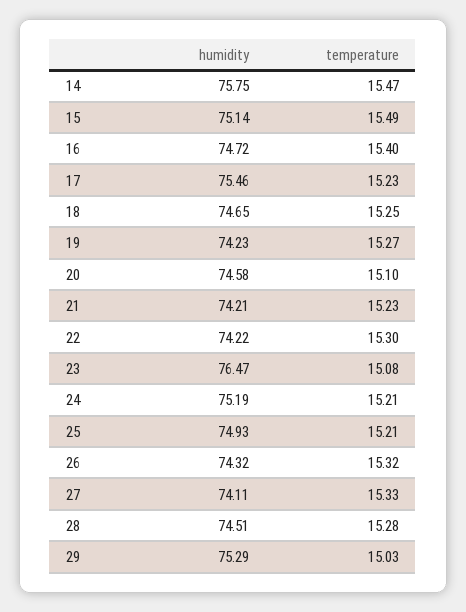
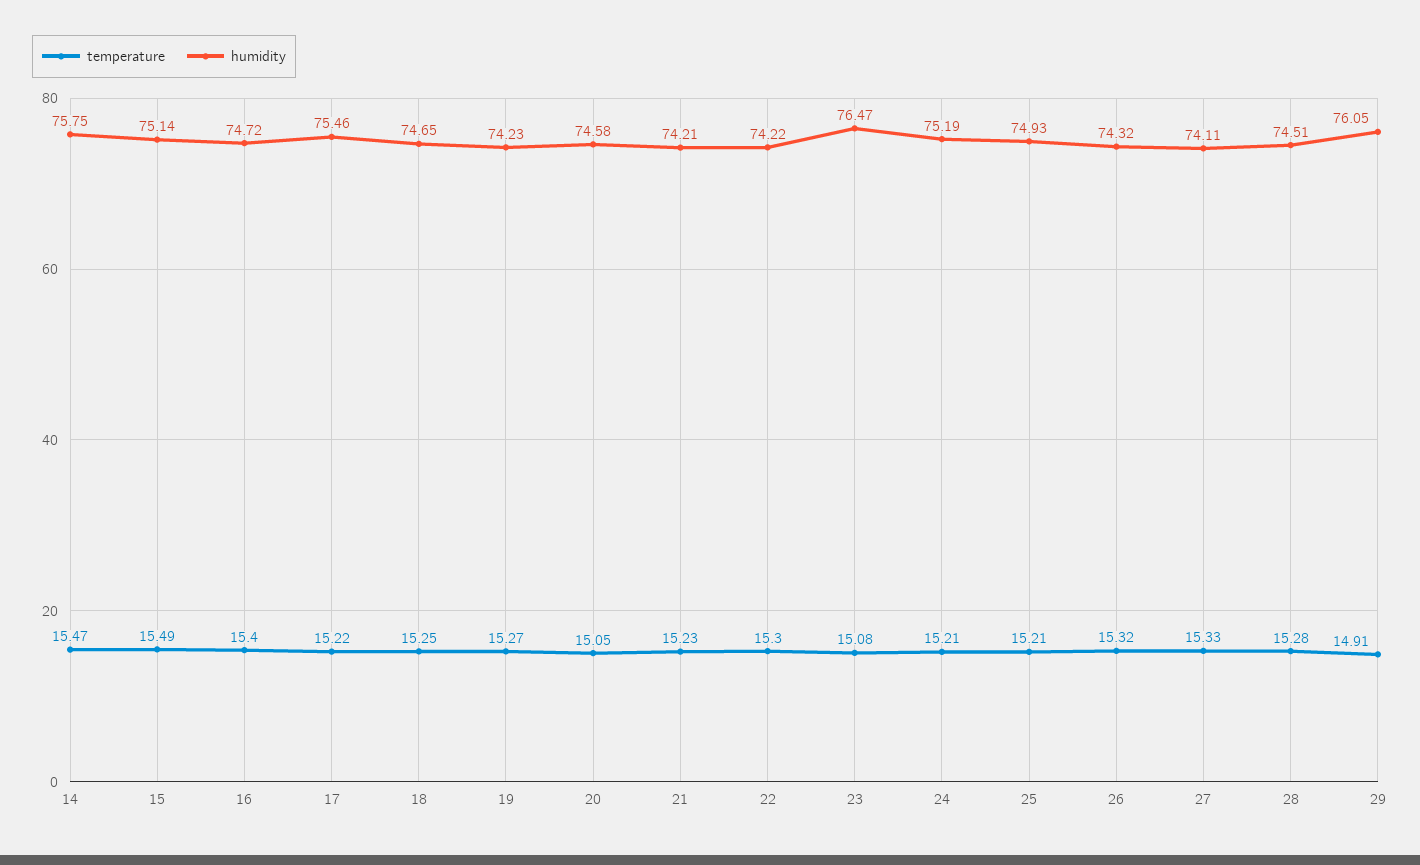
temperature, 17: 15.23 -> 15.22
temperature, 20: 15.1 -> 15.05
humidity, 29: 75.29 -> 76.05
temperature, 29: 15.03 -> 14.91

